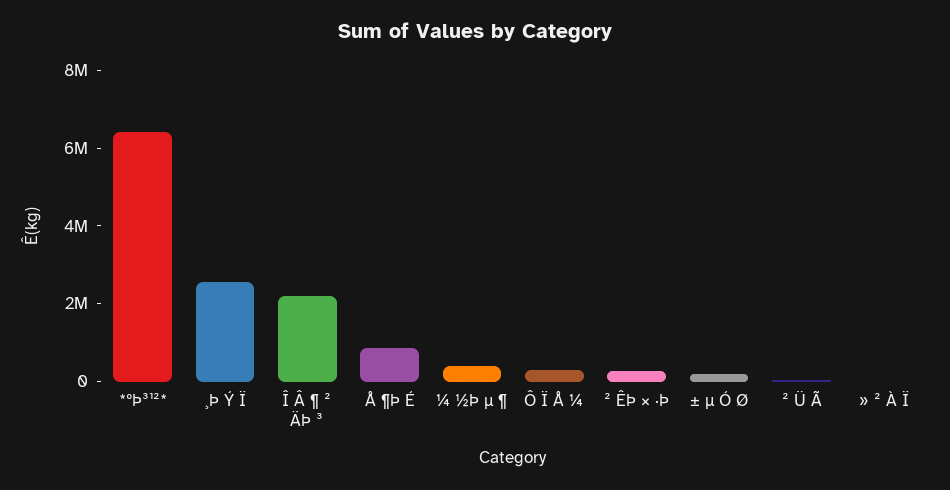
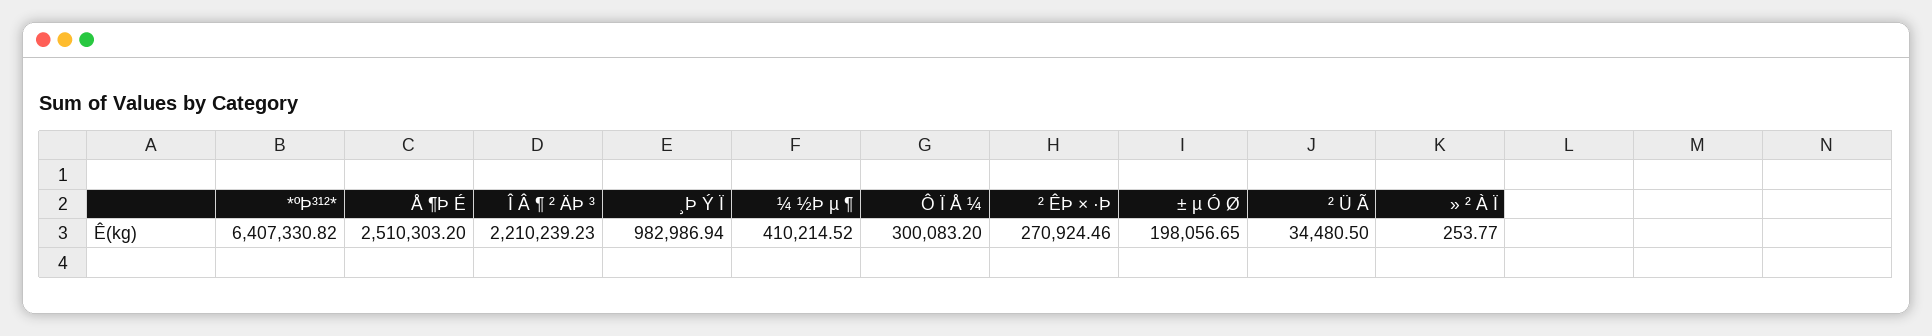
¸Þ Ý Ï: 2500000 -> 982986.94
Å ¶Þ É: 1000000 -> 2510303.2

